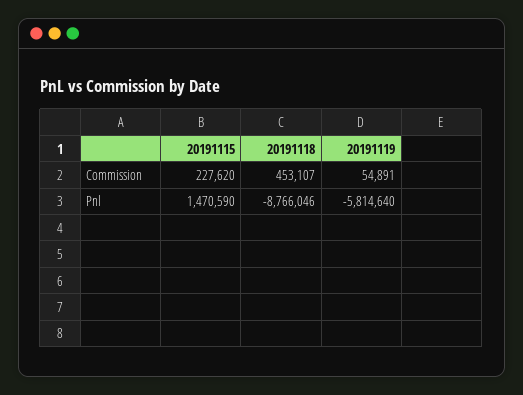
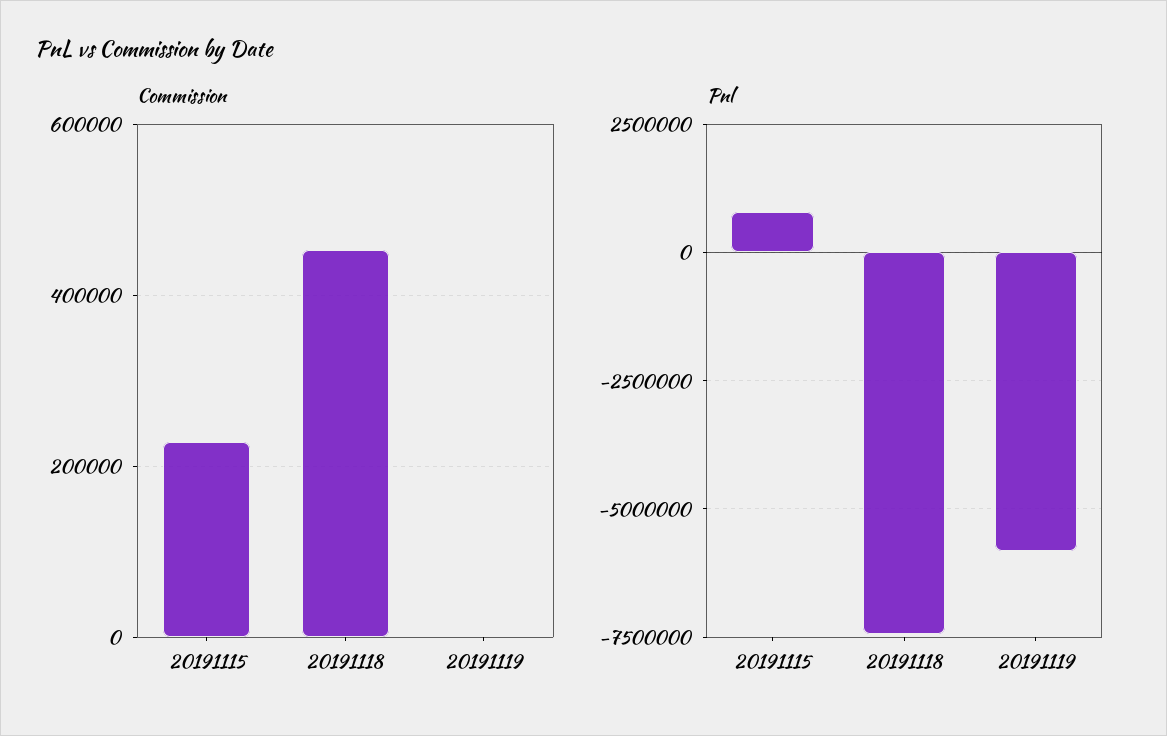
Commission, 20191119: 54891 -> 0
Pnl, 20191115: 1470590 -> 750000
Pnl, 20191118: -8766046 -> -7500000

